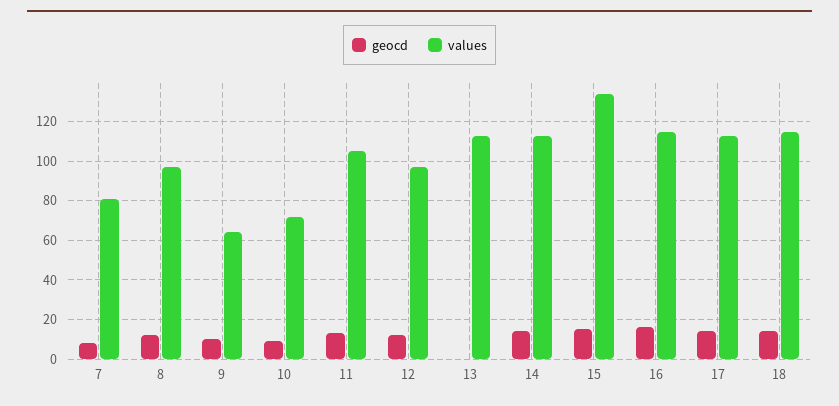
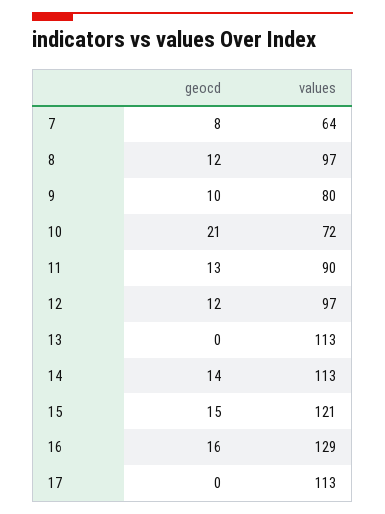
values, 7: 80 -> 64
values, 9: 65 -> 80
geocd, 10: 10 -> 21
values, 11: 105 -> 90
values, 15: 135 -> 121
values, 16: 115 -> 129
geocd, 17: 15 -> 0
geocd, 18: 15 -> none
values, 18: 115 -> none

